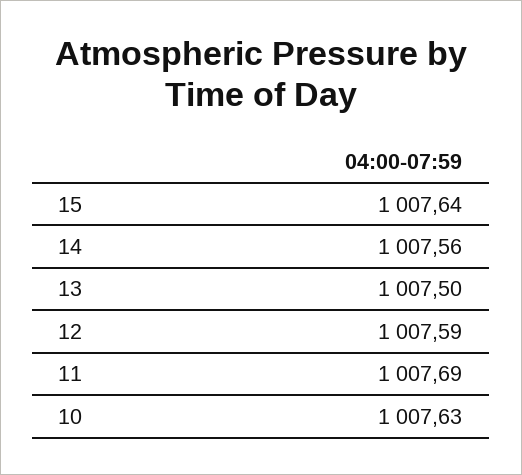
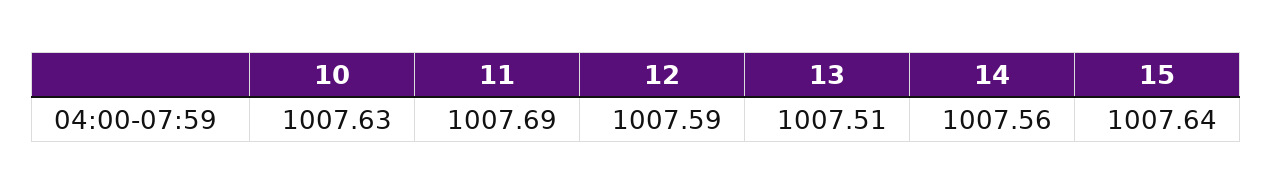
13: 1007.5 -> 1007.51

